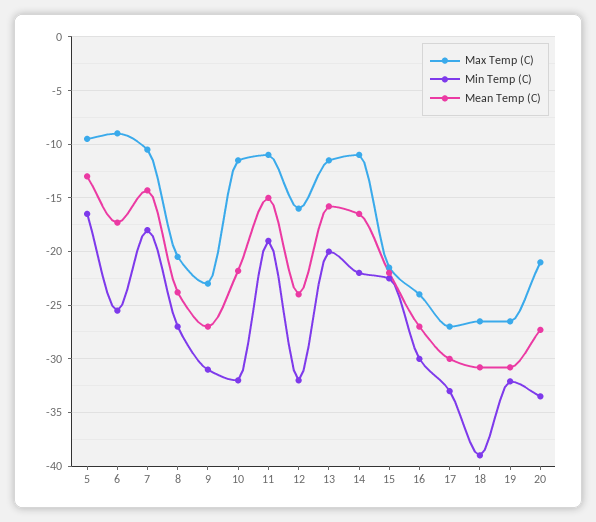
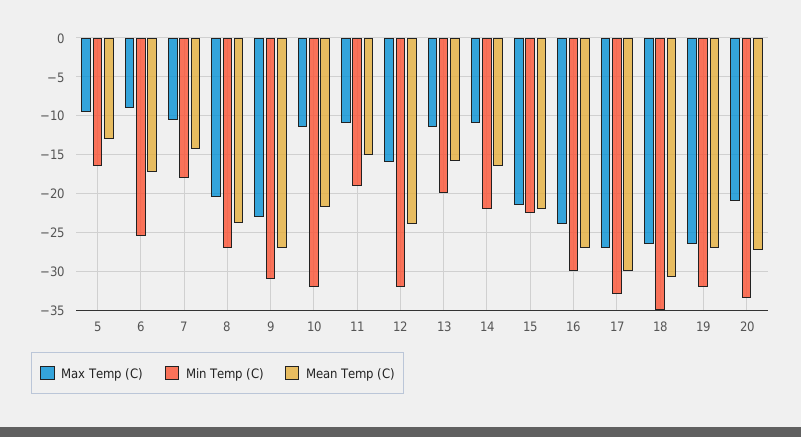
Min Temp (C), 18: -39 -> -35
Mean Temp (C), 19: -31 -> -27

